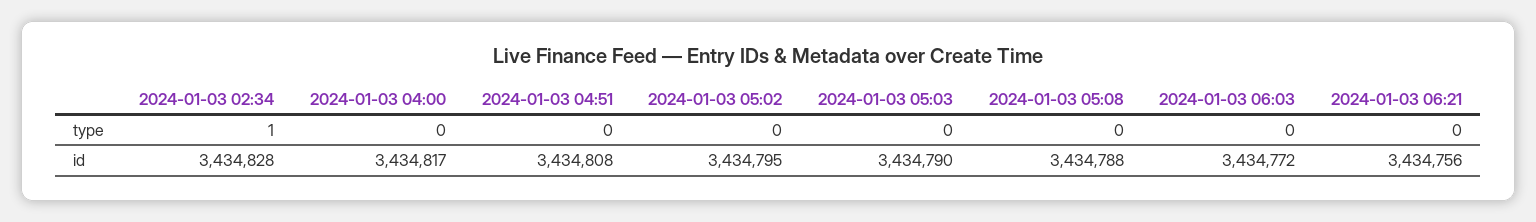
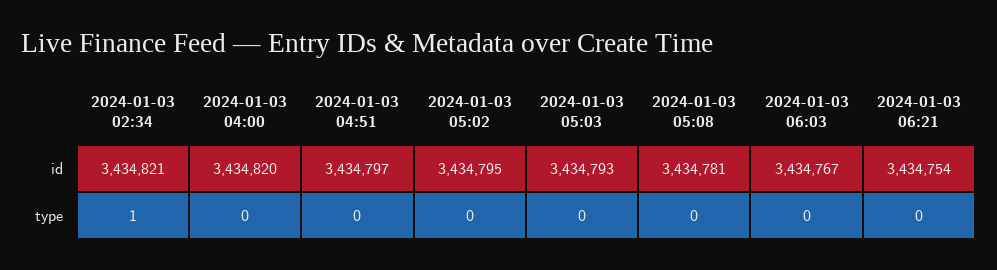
2024-01-03 02:34, id: 3434828 -> 3434821
2024-01-03 04:00, id: 3434817 -> 3434820
2024-01-03 04:51, id: 3434808 -> 3434797
2024-01-03 05:03, id: 3434790 -> 3434793
2024-01-03 05:08, id: 3434788 -> 3434781
2024-01-03 06:03, id: 3434772 -> 3434767
2024-01-03 06:21, id: 3434756 -> 3434754

